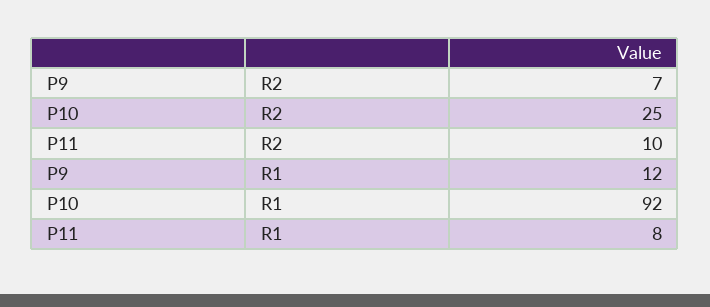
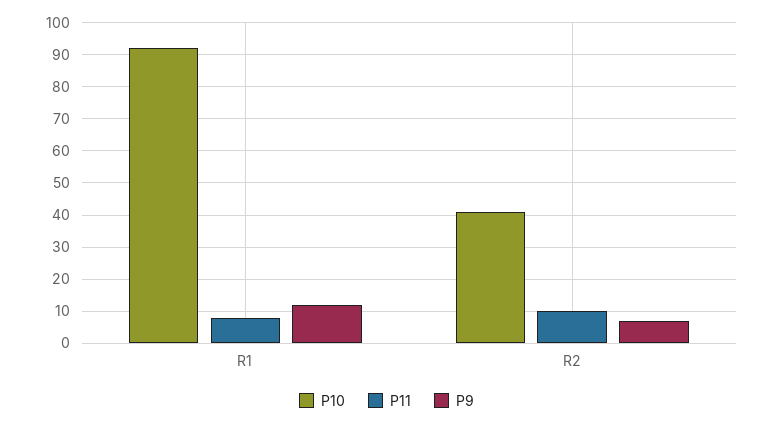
P10, R2: 25 -> 40

